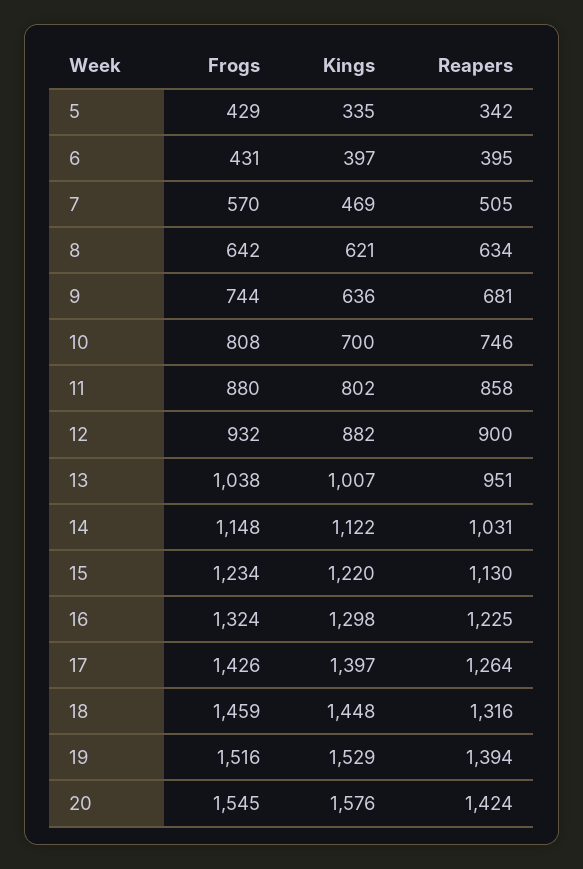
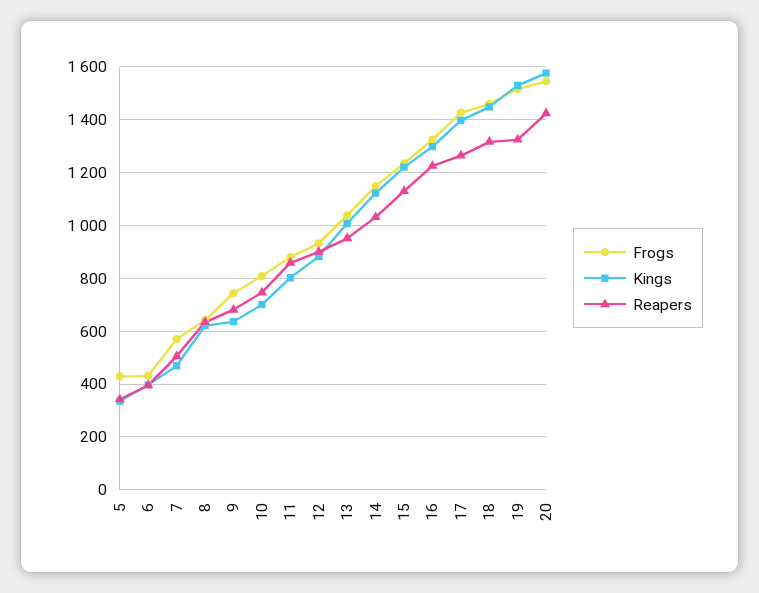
Reapers, 19: 1394 -> 1325

